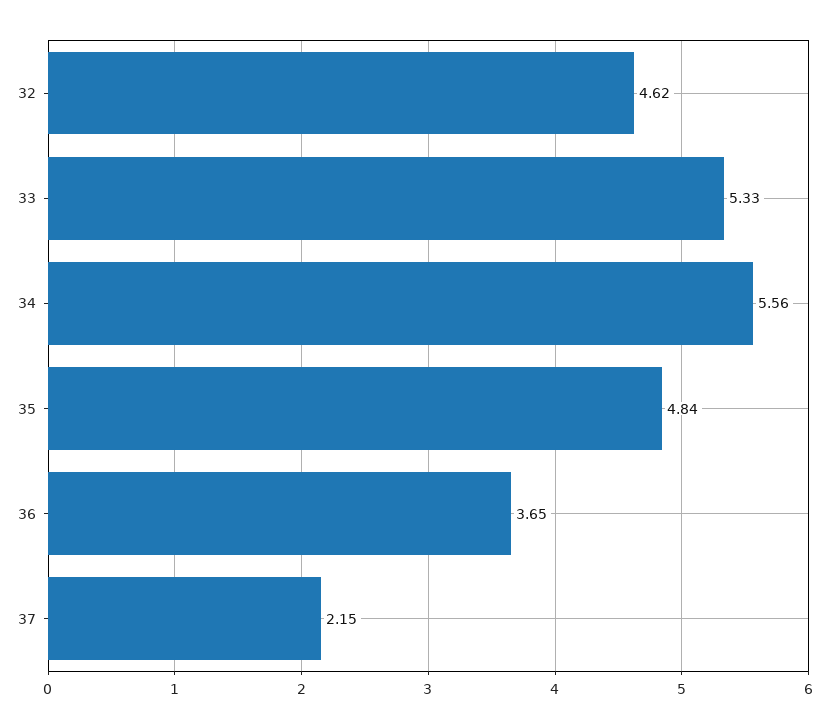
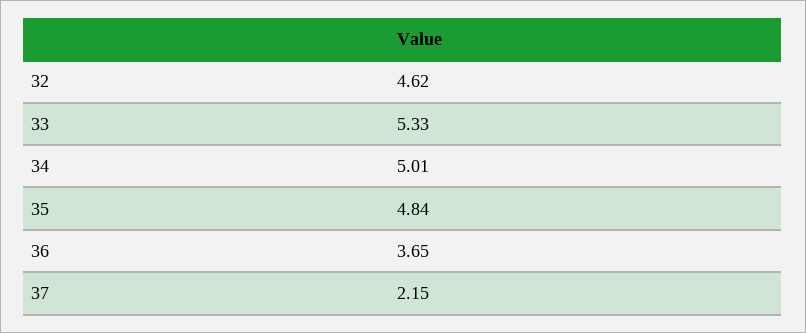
34: 5.56 -> 5.01

